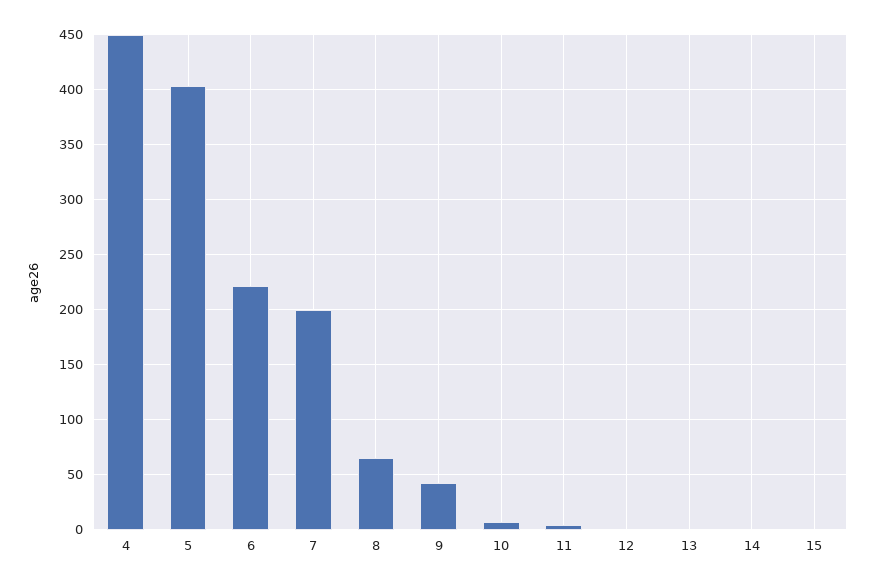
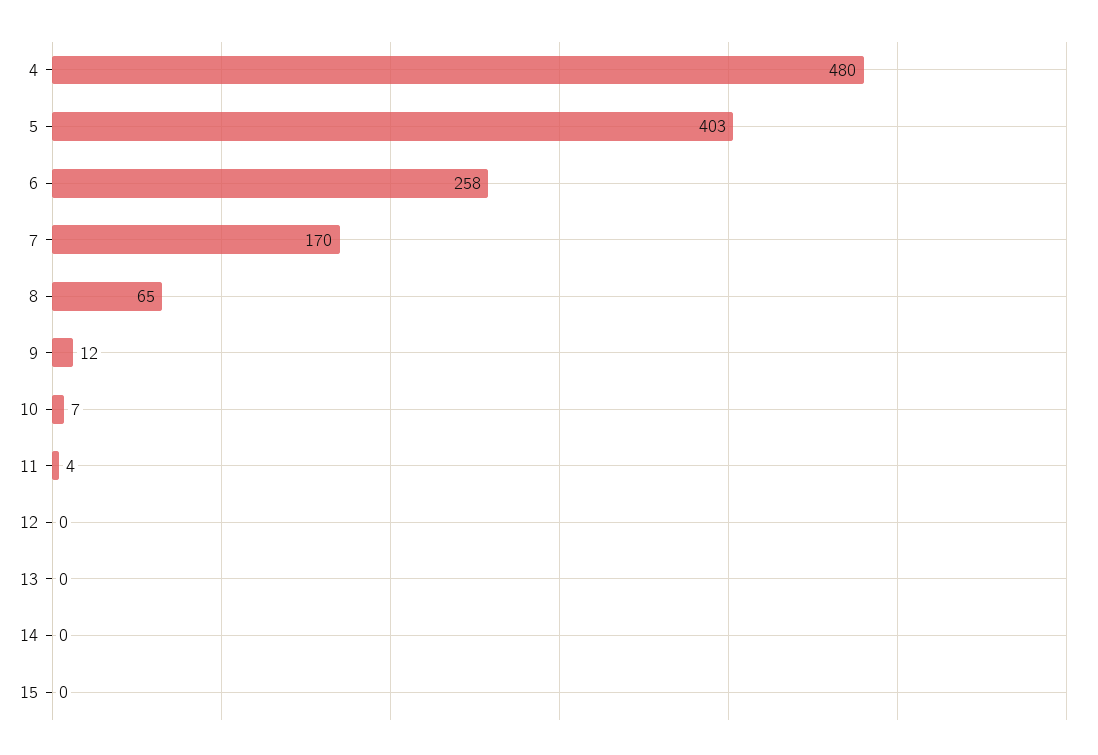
4: 450 -> 480
6: 220 -> 258
7: 200 -> 170
9: 40 -> 12

